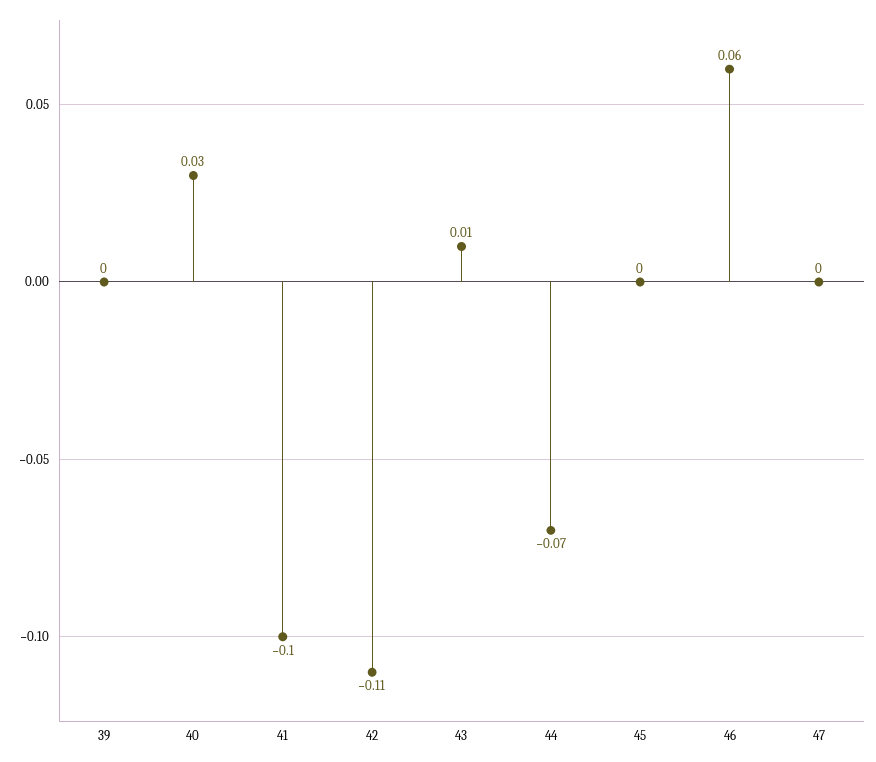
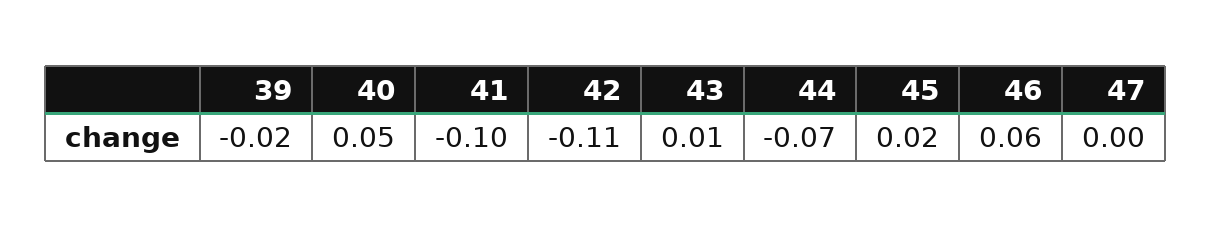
39: 0 -> -0.02
40: 0.03 -> 0.05
45: 0 -> 0.02

